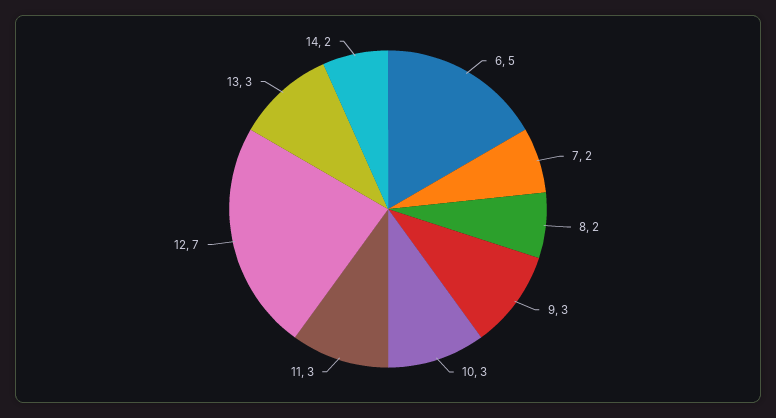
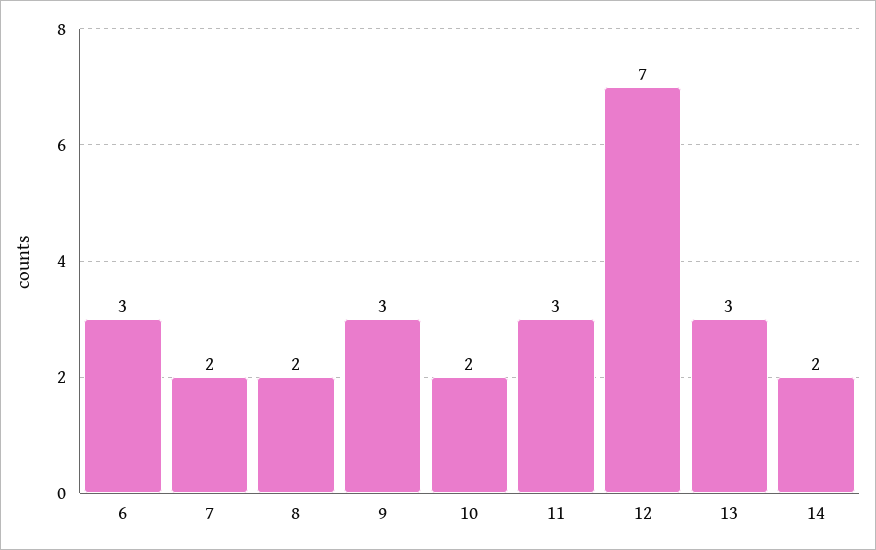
6: 5 -> 3
10: 3 -> 2

